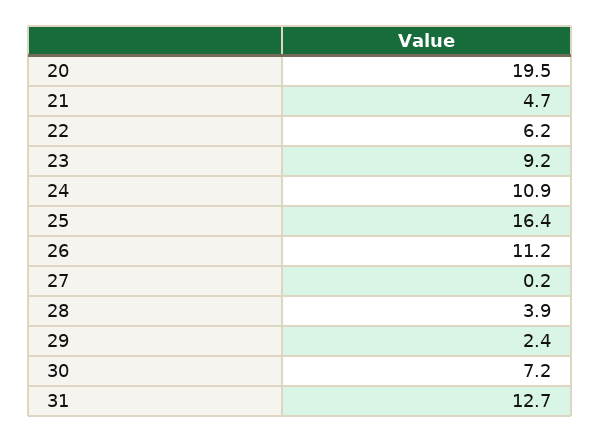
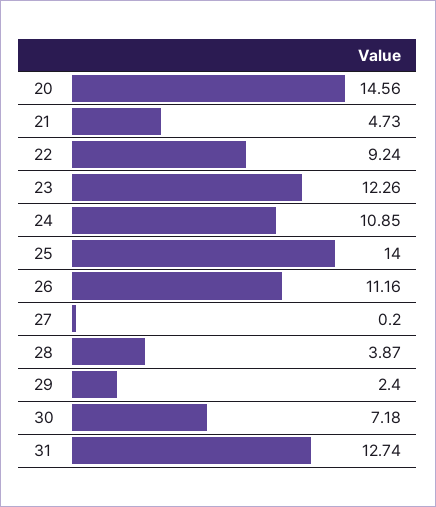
20: 19.5 -> 14.56
22: 6.2 -> 9.24
23: 9.2 -> 12.26
25: 16.4 -> 14

